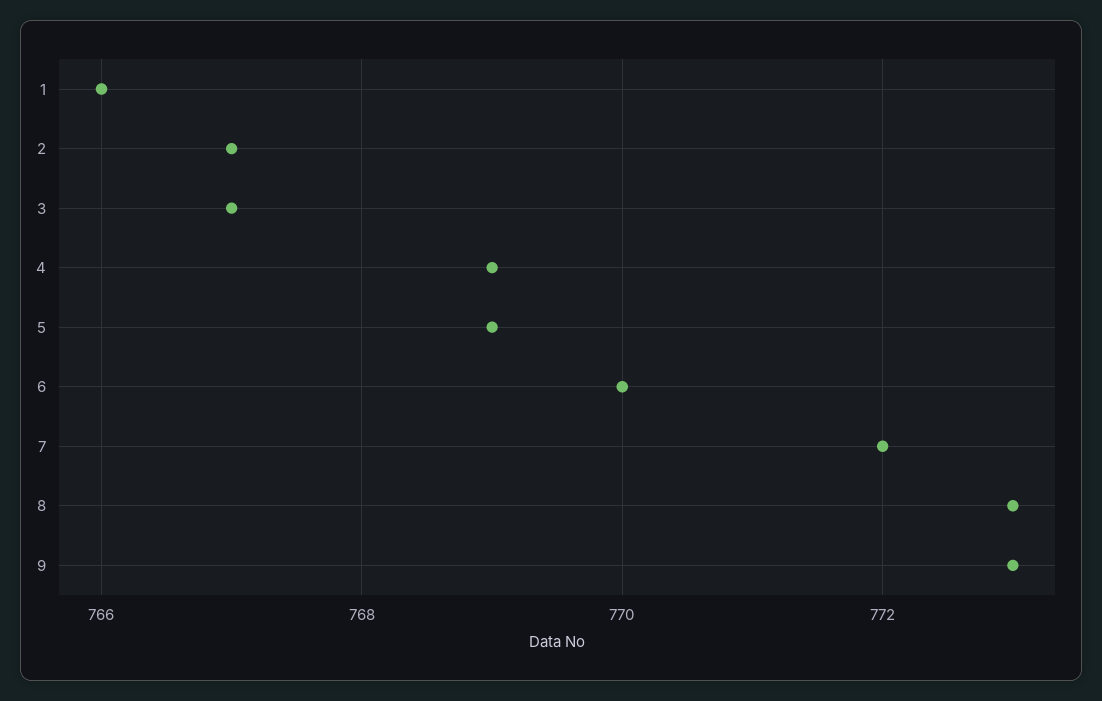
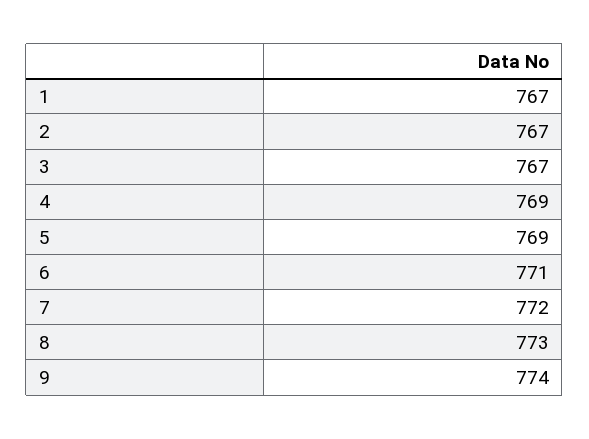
1: 766 -> 767
6: 770 -> 771
9: 773 -> 774

